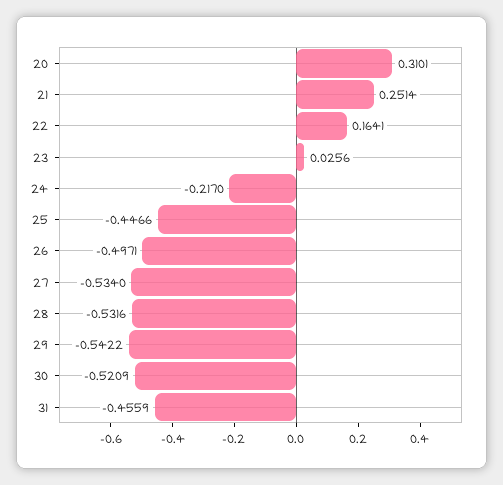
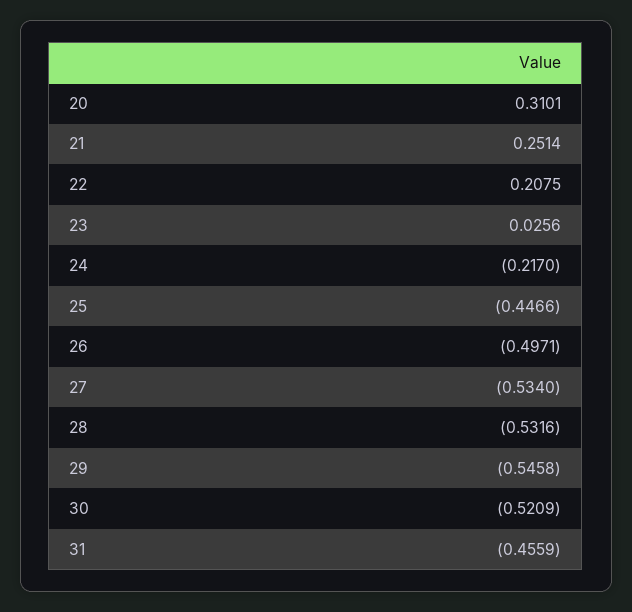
22: 0.1641 -> 0.2075
29: -0.5422 -> -0.5458

